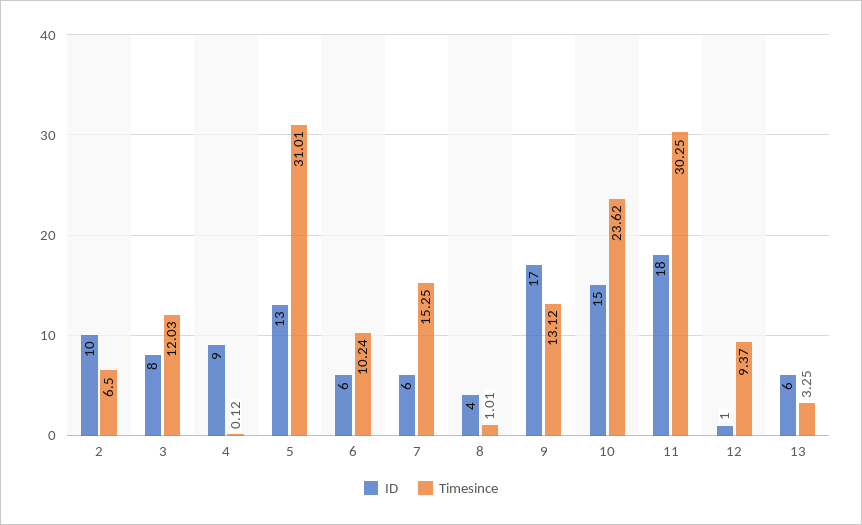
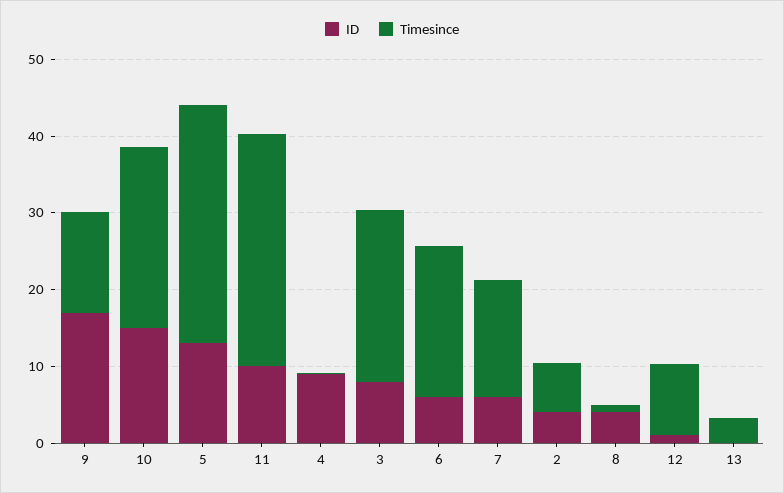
ID, 2: 10 -> 4
Timesince, 3: 12.03 -> 22
Timesince, 6: 10.24 -> 20
ID, 11: 18 -> 10
ID, 13: 6 -> 0

